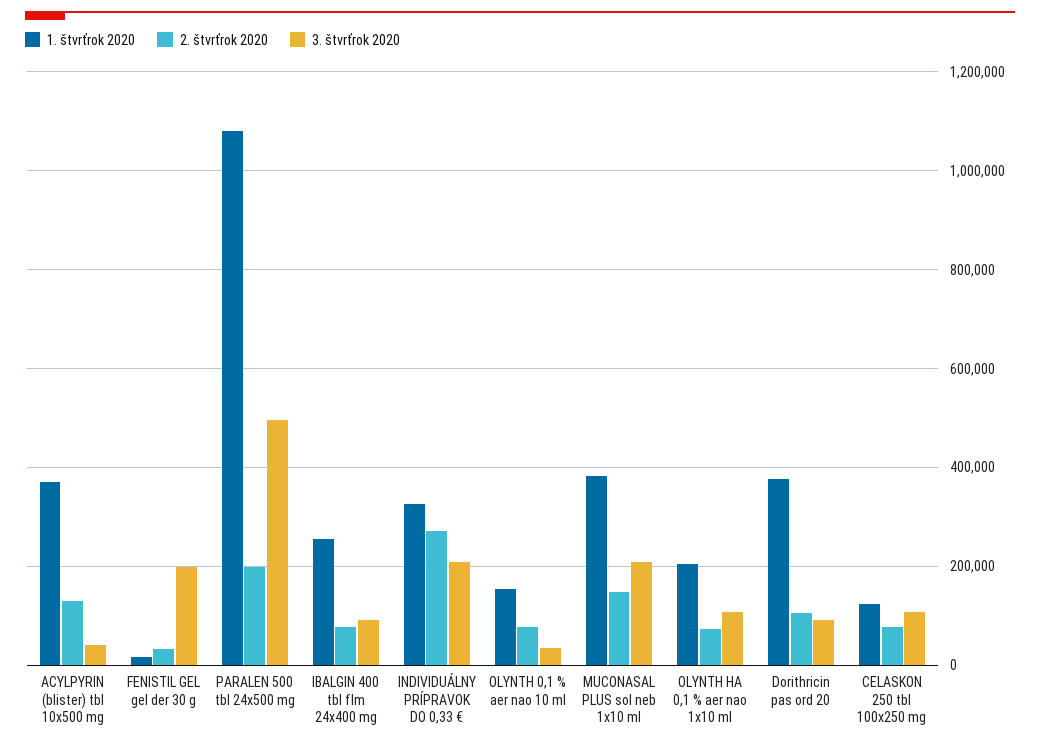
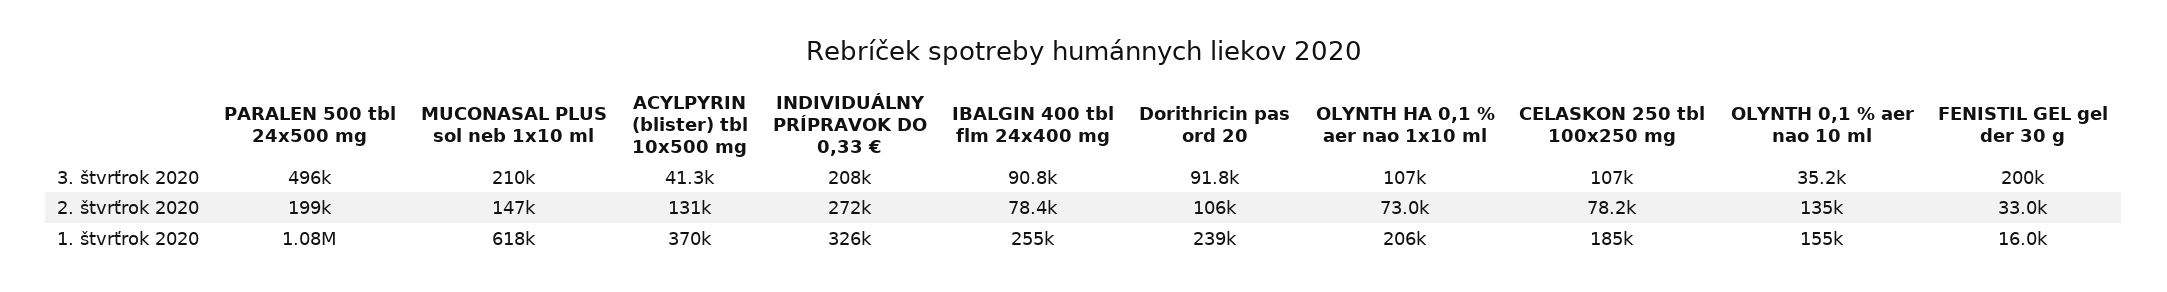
2. štvrťrok 2020, OLYNTH 0,1 % aer nao 10 ml: 80000 -> 135000
1. štvrťrok 2020, MUCONASAL PLUS sol neb 1x10 ml: 380000 -> 618000
1. štvrťrok 2020, Dorithricin pas ord 20: 380000 -> 239000
1. štvrťrok 2020, CELASKON 250 tbl 100x250 mg: 120000 -> 185000

